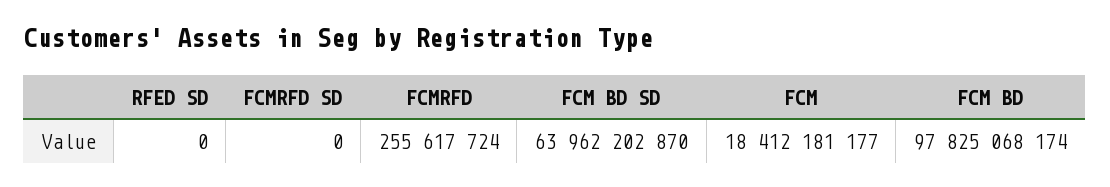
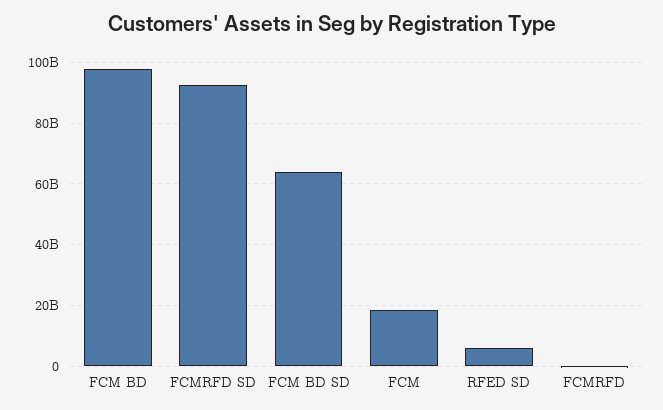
RFED SD: 0 -> 6000000000
FCMRFD SD: 0 -> 92000000000

